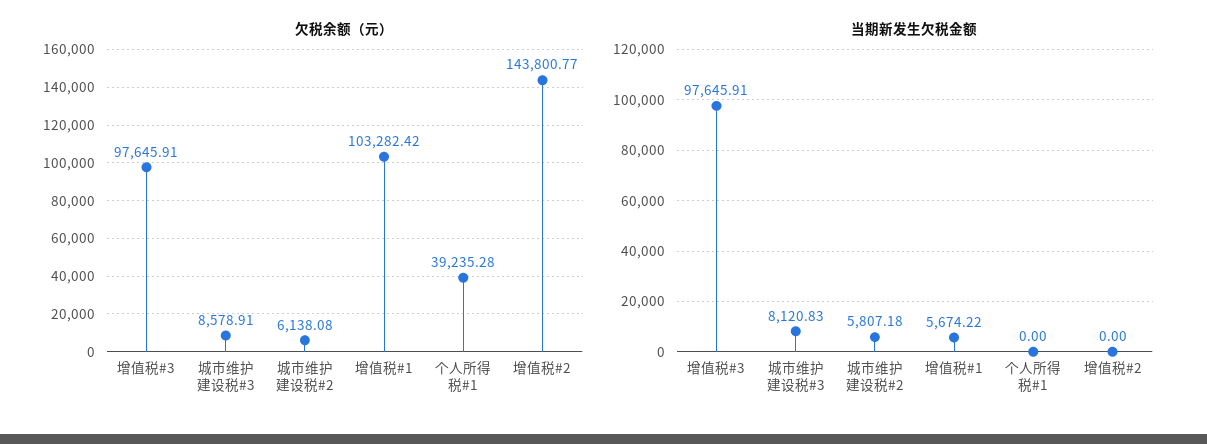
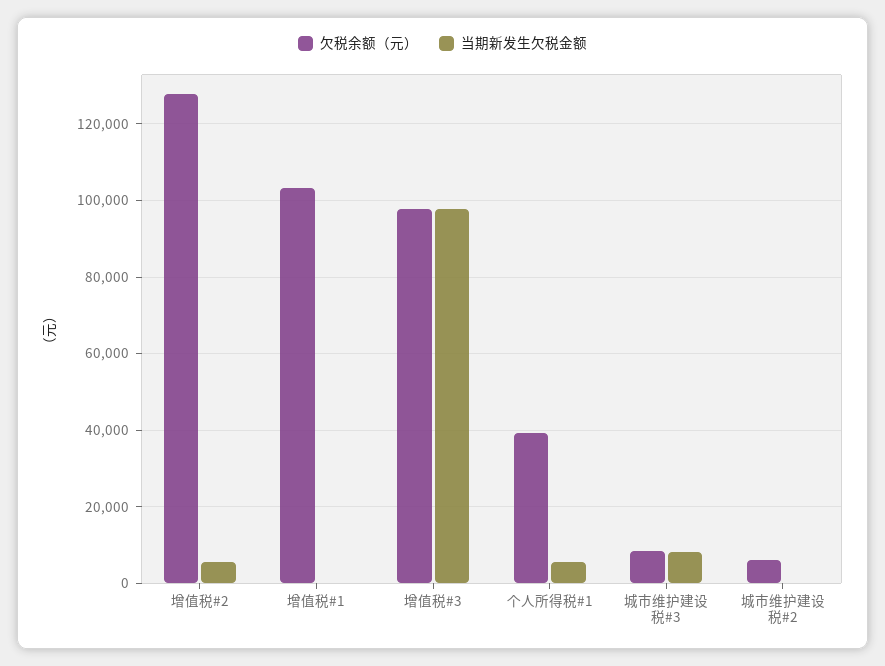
欠税余额（元）, 增值税#2: 143800.77 -> 128000
当期新发生欠税金额, 城市维护建设税#2: 5807.18 -> 0
当期新发生欠税金额, 增值税#1: 5674.22 -> 0
当期新发生欠税金额, 个人所得税#1: 0 -> 6000
当期新发生欠税金额, 增值税#2: 0 -> 6000

